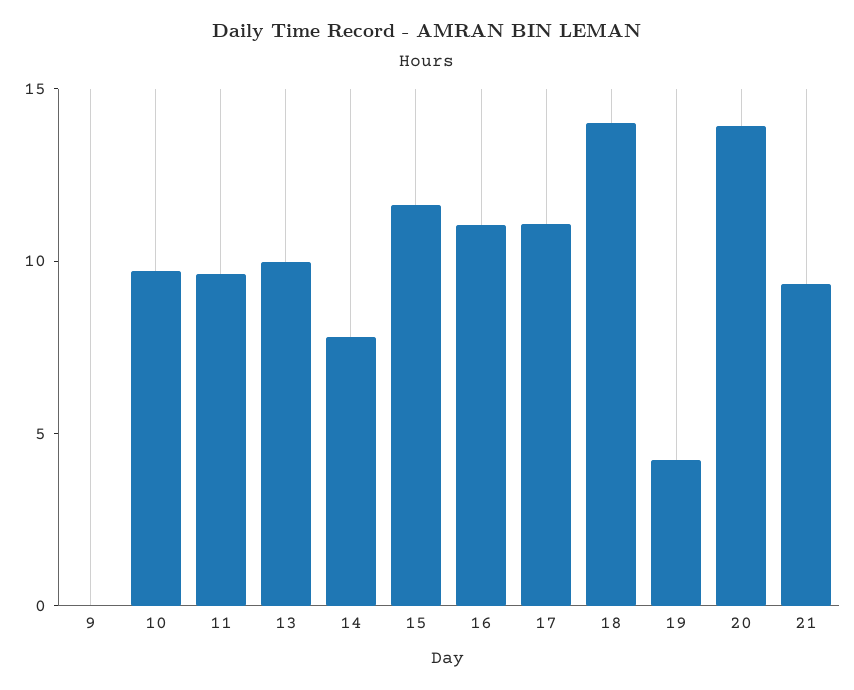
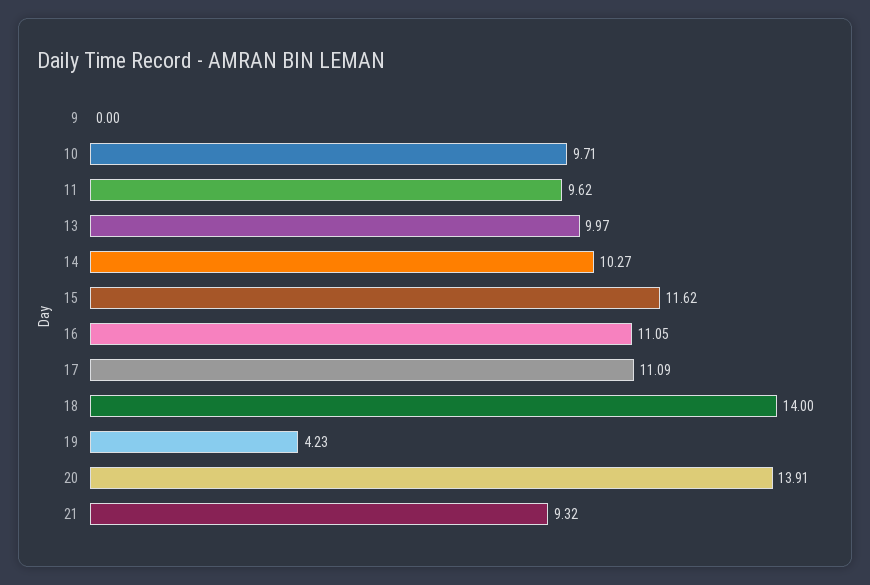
14: 8 -> 10.27

